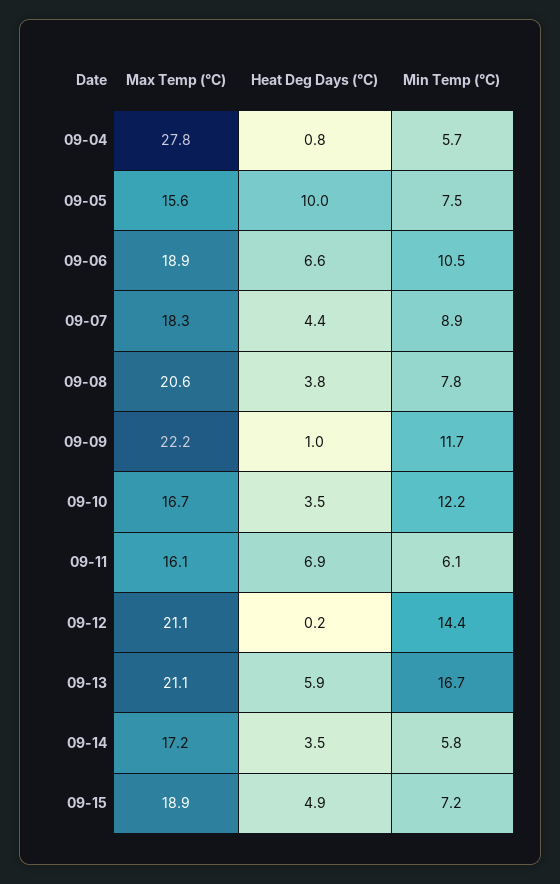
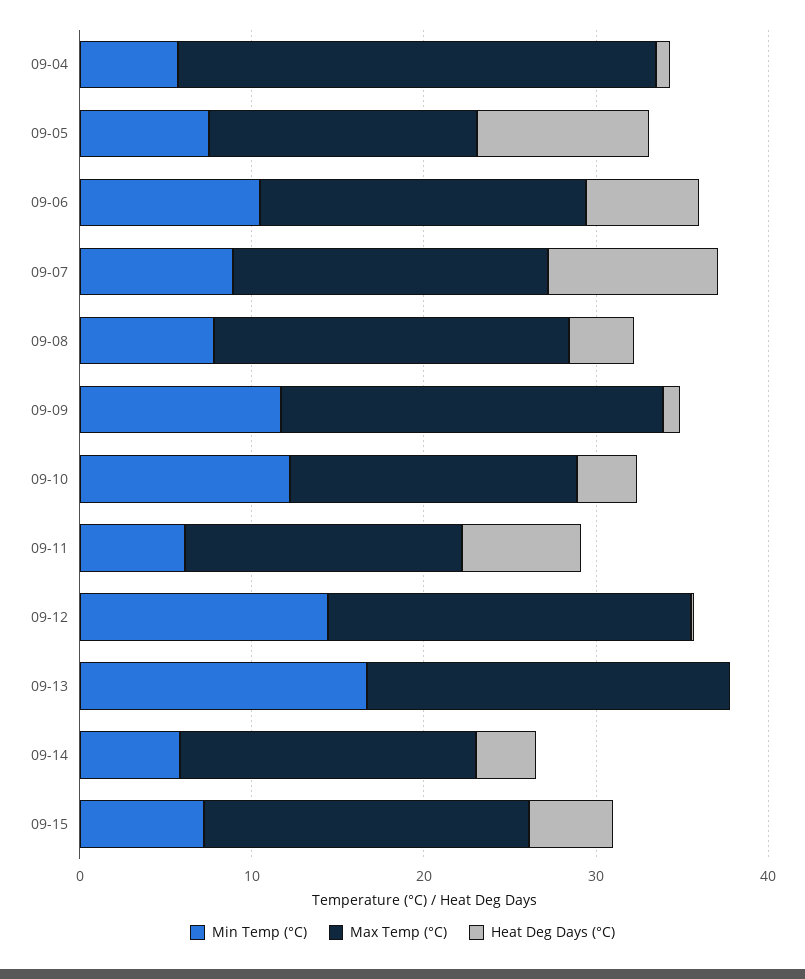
Heat Deg Days (°C), 09-07: 4.4 -> 10
Heat Deg Days (°C), 09-13: 5.9 -> 0

